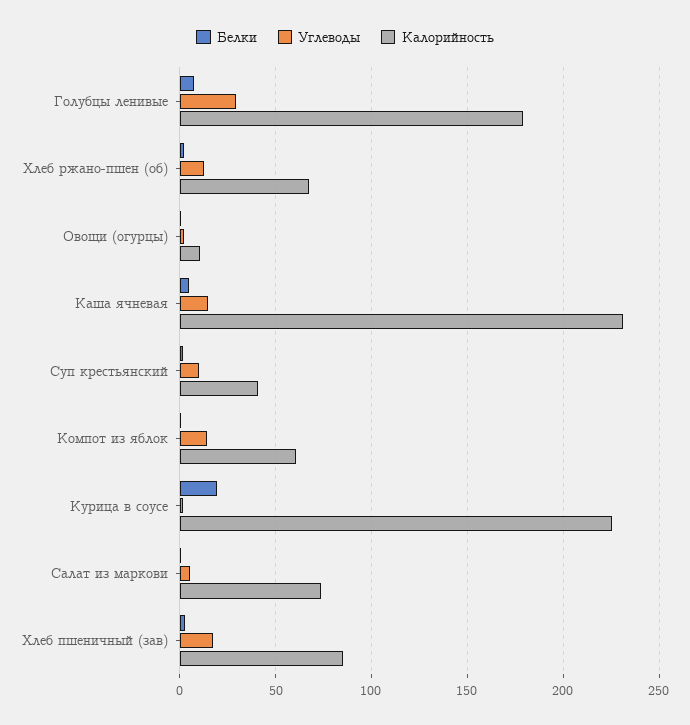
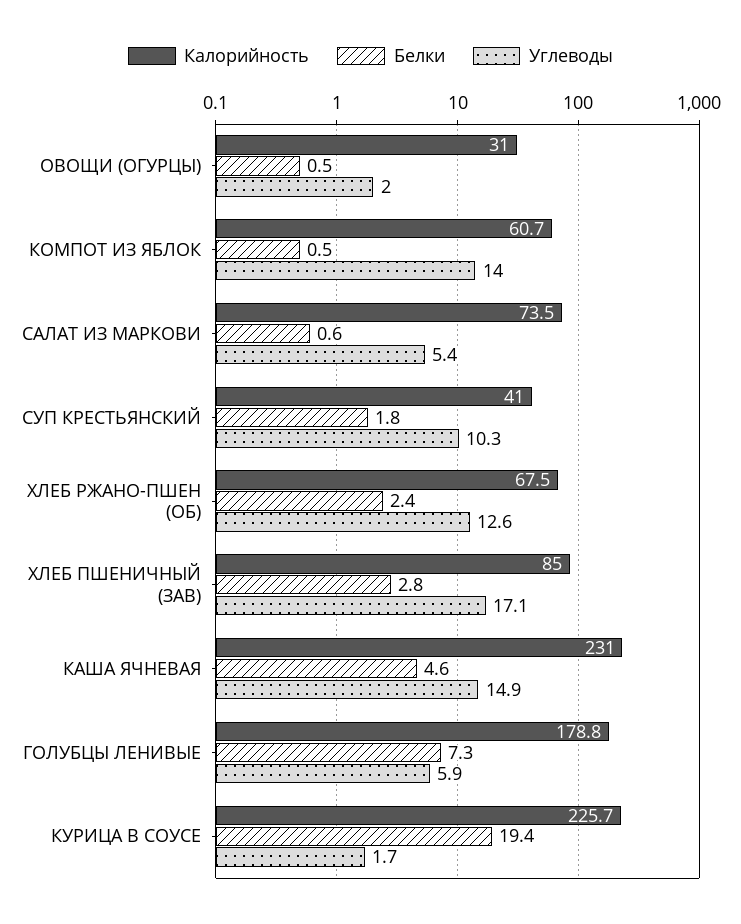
Углеводы, Голубцы ленивые: 30 -> 5.9
Калорийность, Овощи (огурцы): 10 -> 31

